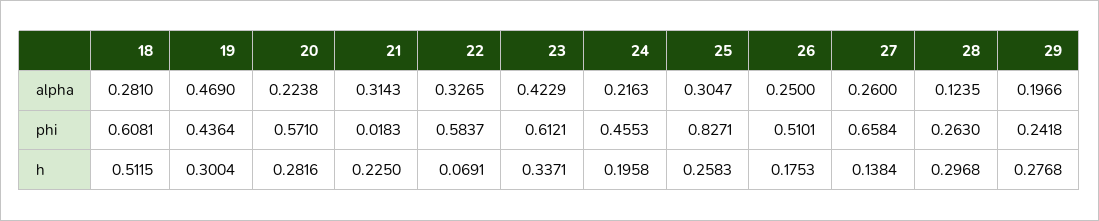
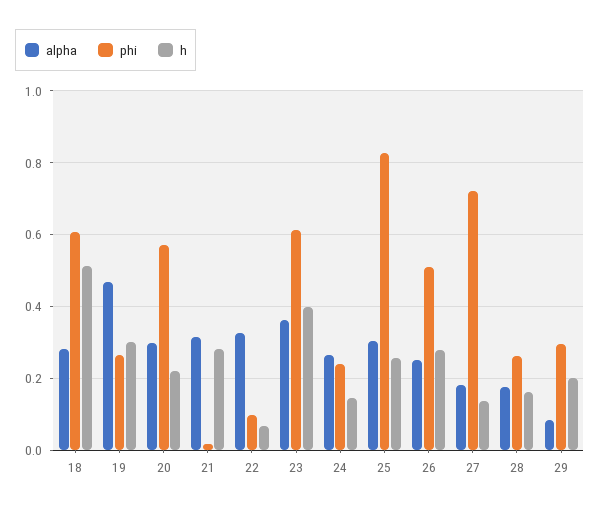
alpha, 20: 0.2238 -> 0.3
alpha, 23: 0.4229 -> 0.36
alpha, 24: 0.2163 -> 0.26
alpha, 27: 0.26 -> 0.18
alpha, 28: 0.1235 -> 0.18
alpha, 29: 0.1966 -> 0.08
phi, 19: 0.4364 -> 0.26
phi, 22: 0.5837 -> 0.1
phi, 24: 0.4553 -> 0.24
phi, 27: 0.6584 -> 0.72
phi, 29: 0.2418 -> 0.3
h, 20: 0.2816 -> 0.22
h, 21: 0.225 -> 0.28
h, 23: 0.3371 -> 0.4
h, 24: 0.1958 -> 0.14
h, 26: 0.1753 -> 0.28
h, 28: 0.2968 -> 0.16
h, 29: 0.2768 -> 0.2

